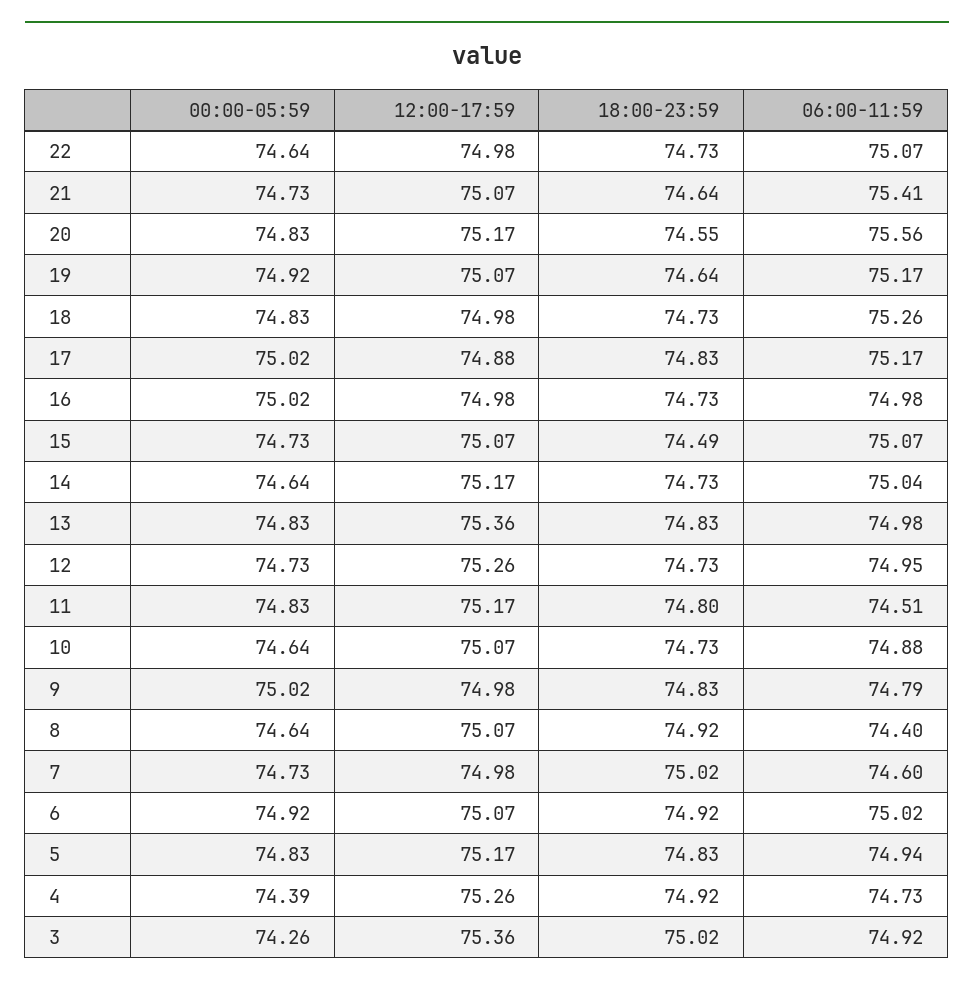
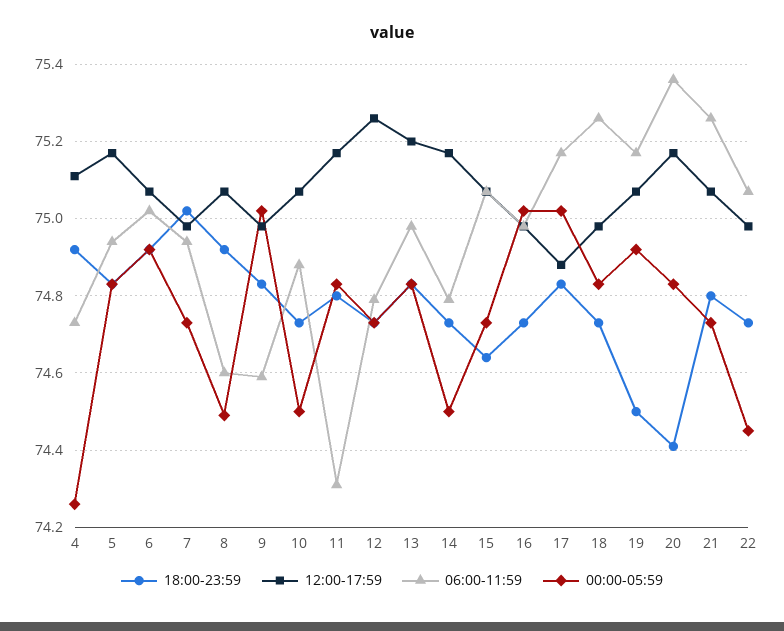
00:00-05:59, 22: 74.64 -> 74.45
18:00-23:59, 21: 74.64 -> 74.8
06:00-11:59, 21: 75.41 -> 75.25
18:00-23:59, 20: 74.55 -> 74.4
06:00-11:59, 20: 75.56 -> 75.35
18:00-23:59, 19: 74.64 -> 74.5
18:00-23:59, 15: 74.49 -> 74.65
00:00-05:59, 14: 74.64 -> 74.5
06:00-11:59, 14: 75.04 -> 74.8
12:00-17:59, 13: 75.36 -> 75.2
06:00-11:59, 12: 74.95 -> 74.8
06:00-11:59, 11: 74.51 -> 74.3
00:00-05:59, 10: 74.64 -> 74.5
06:00-11:59, 9: 74.79 -> 74.6
00:00-05:59, 8: 74.64 -> 74.5
06:00-11:59, 8: 74.4 -> 74.6
06:00-11:59, 7: 74.6 -> 74.95
00:00-05:59, 4: 74.39 -> 74.25
12:00-17:59, 4: 75.26 -> 75.1
00:00-05:59, 3: 74.26 -> none
12:00-17:59, 3: 75.36 -> none
18:00-23:59, 3: 75.02 -> none
06:00-11:59, 3: 74.92 -> none

